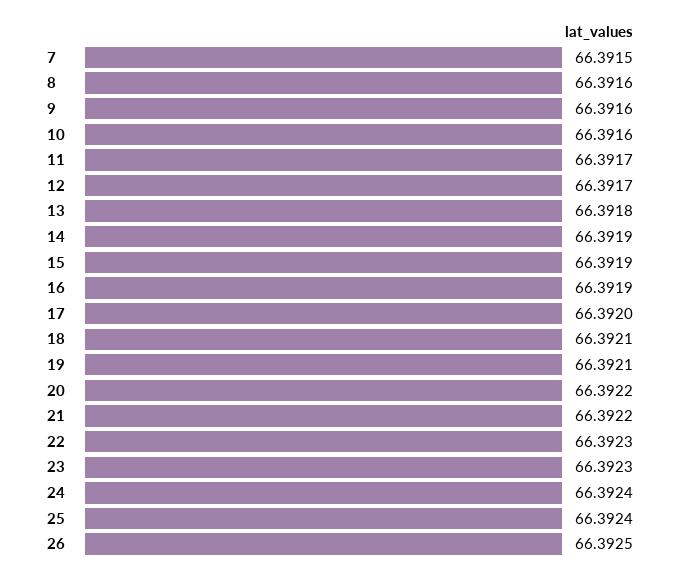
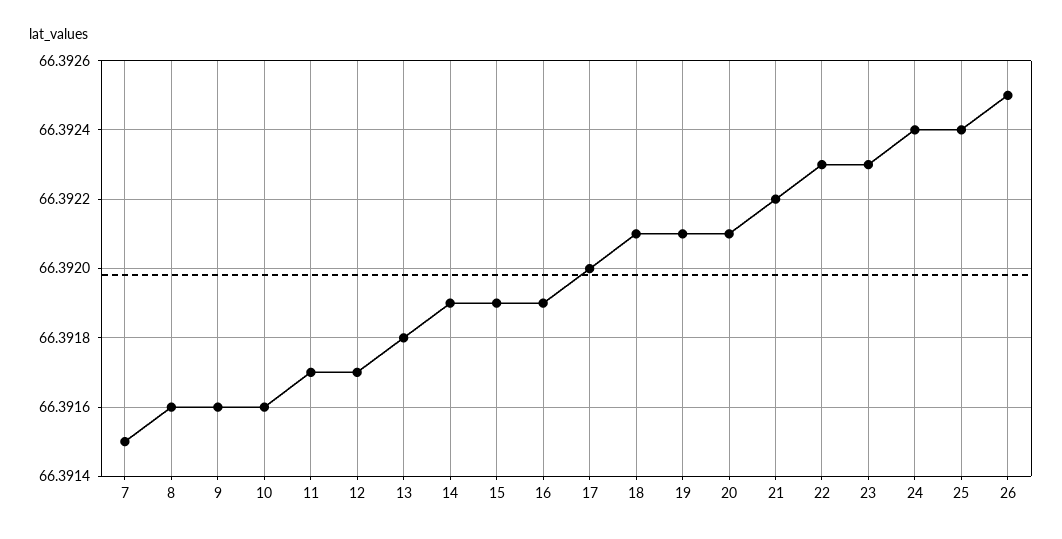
20: 66.3922 -> 66.3921

